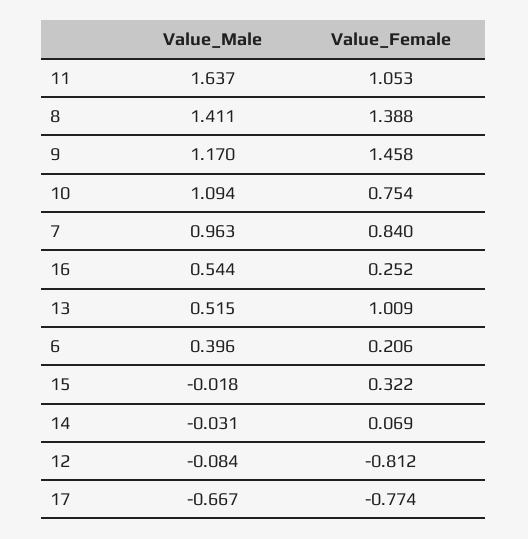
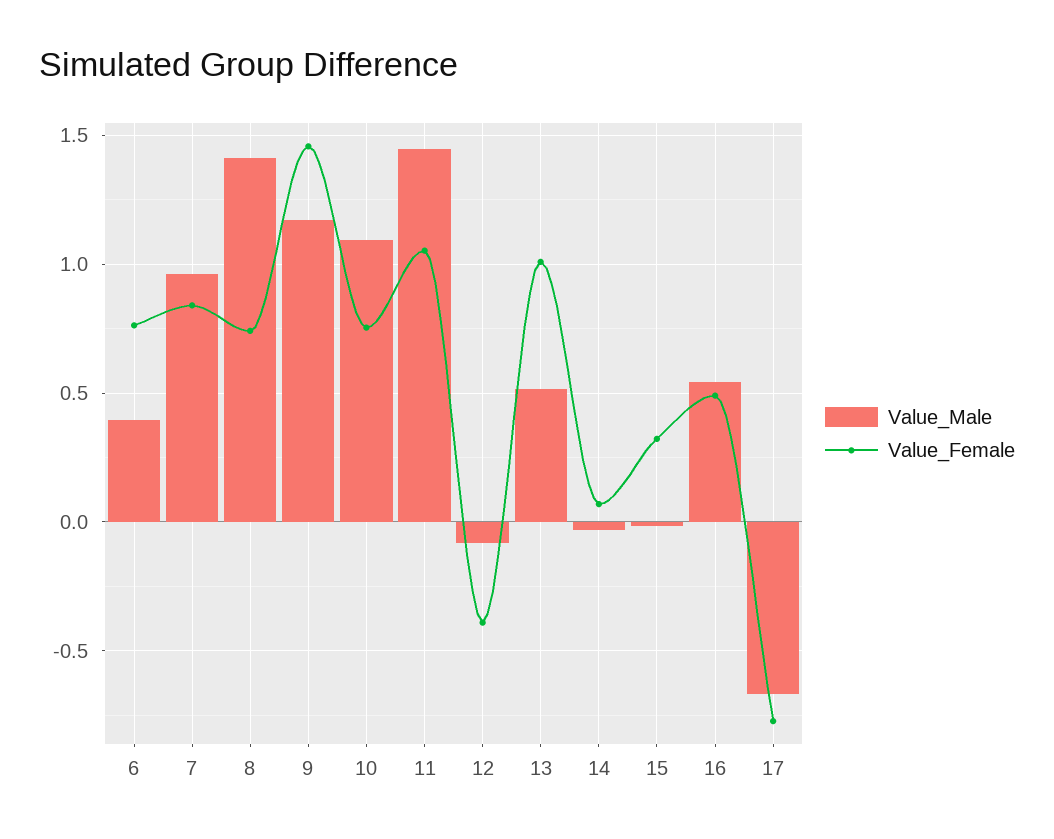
Value_Male, 11: 1.637 -> 1.45
Value_Female, 8: 1.388 -> 0.75
Value_Female, 16: 0.252 -> 0.5
Value_Female, 6: 0.206 -> 0.75
Value_Female, 12: -0.812 -> -0.4

